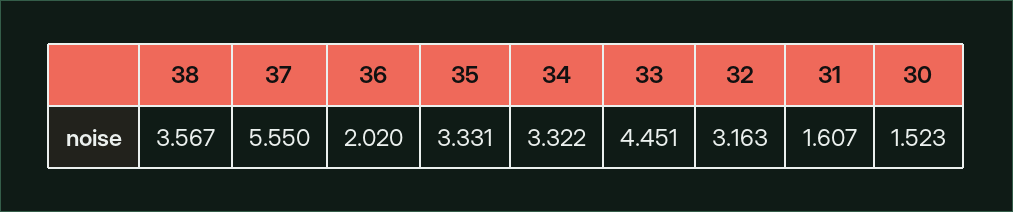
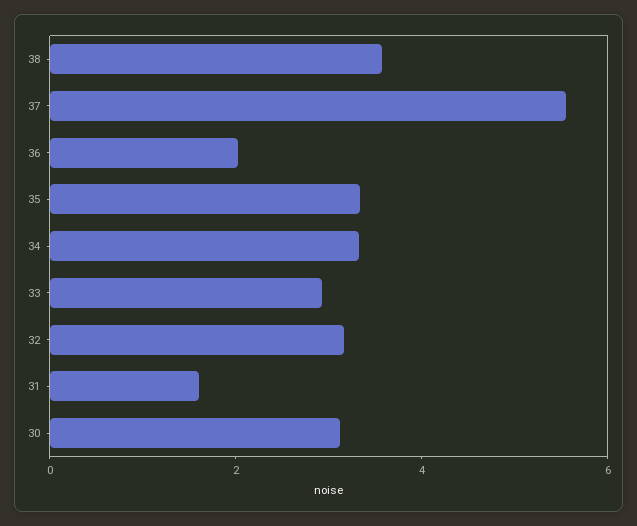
33: 4.451 -> 3
30: 1.523 -> 3

